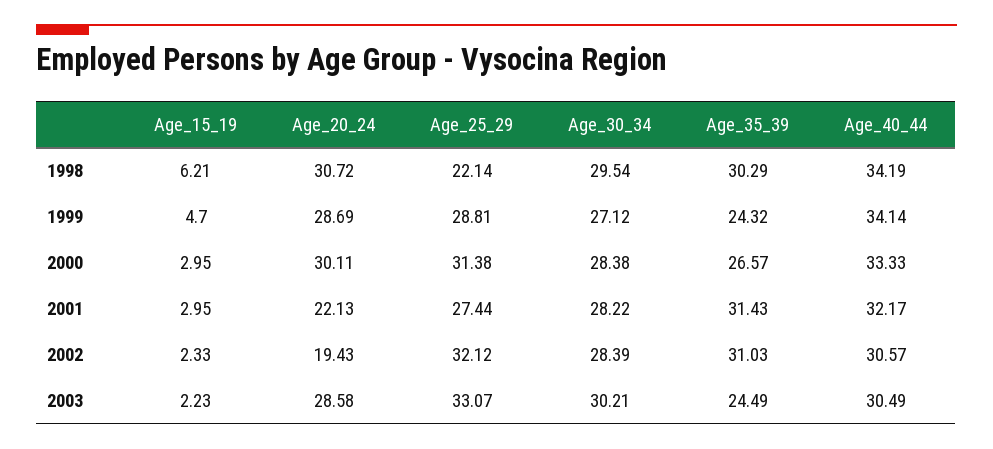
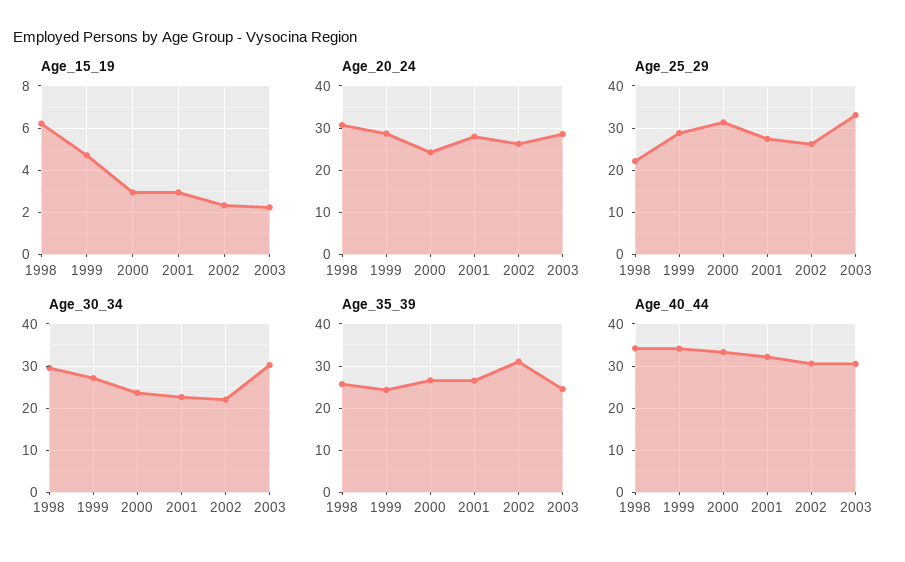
Age_35_39, 1998: 30.29 -> 26
Age_20_24, 2000: 30.11 -> 24
Age_30_34, 2000: 28.38 -> 24
Age_20_24, 2001: 22.13 -> 28
Age_30_34, 2001: 28.22 -> 22
Age_35_39, 2001: 31.43 -> 26
Age_20_24, 2002: 19.43 -> 26
Age_25_29, 2002: 32.12 -> 26
Age_30_34, 2002: 28.39 -> 22

